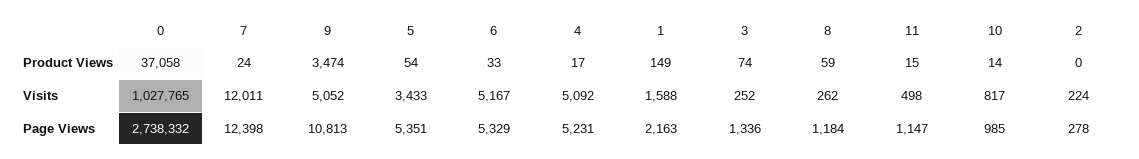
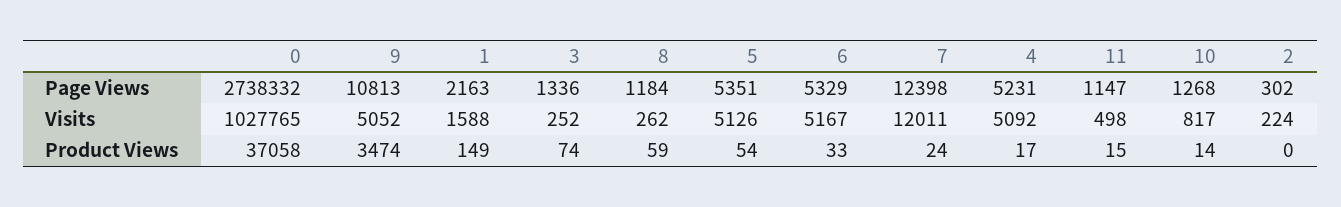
5, Visits: 3433 -> 5126
10, Page Views: 985 -> 1268
2, Page Views: 278 -> 302

